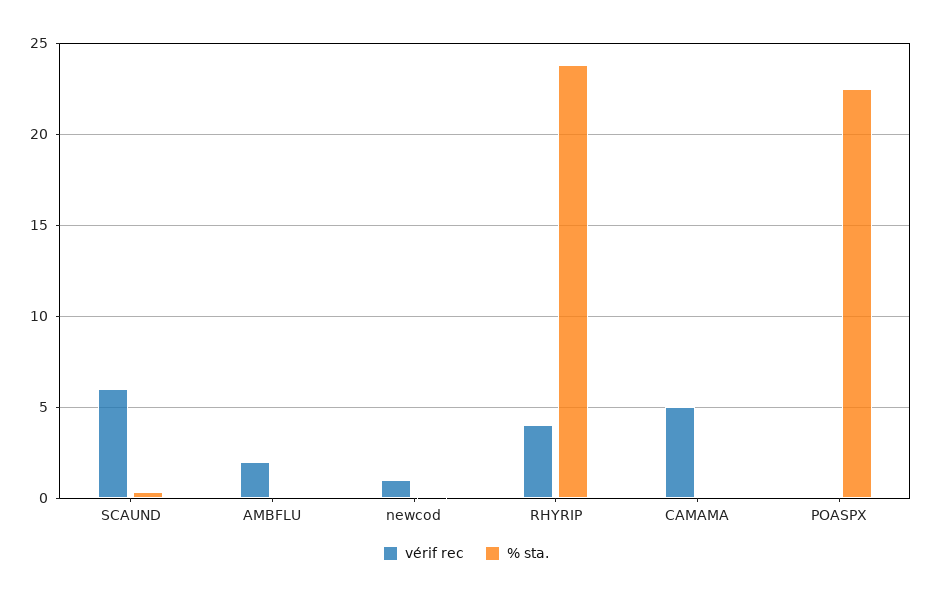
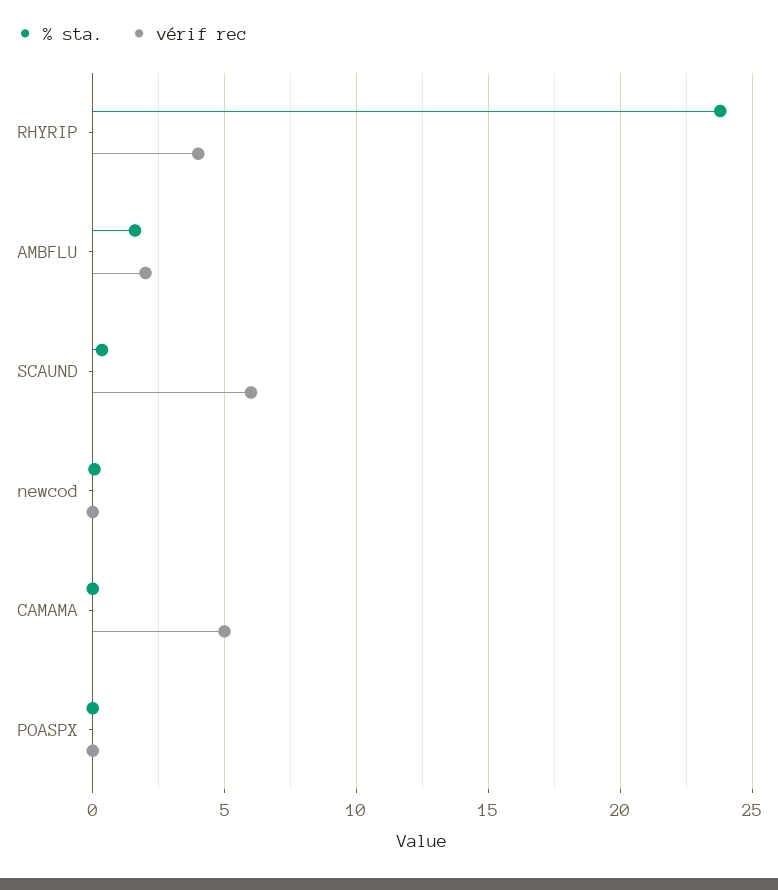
% sta., AMBFLU: 0 -> 1.5
vérif rec, newcod: 1 -> 0
% sta., POASPX: 22.5 -> 0

